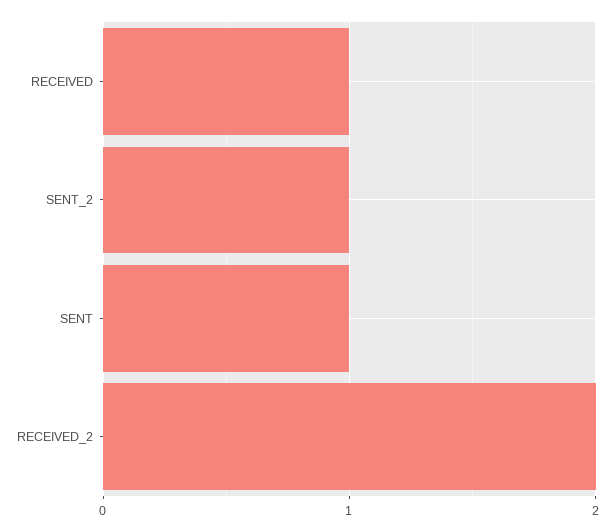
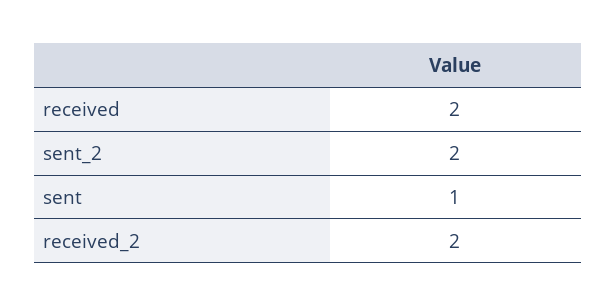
RECEIVED: 1 -> 2
SENT_2: 1 -> 2

